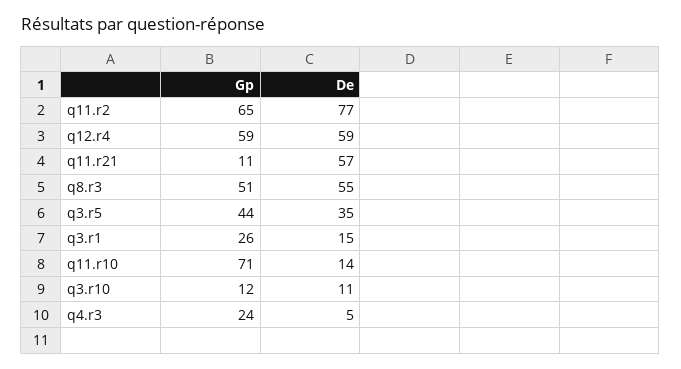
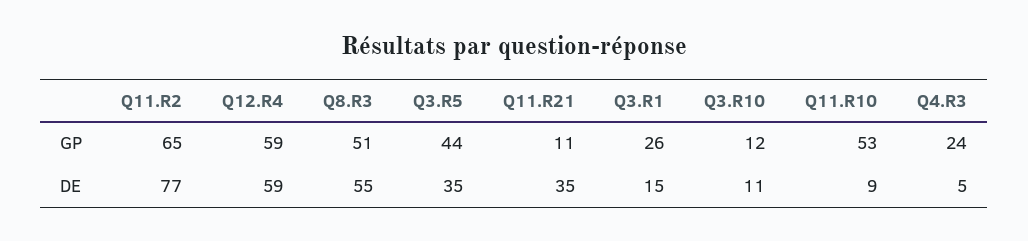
De, q11.r21: 57 -> 35
Gp, q11.r10: 71 -> 53
De, q11.r10: 14 -> 9

